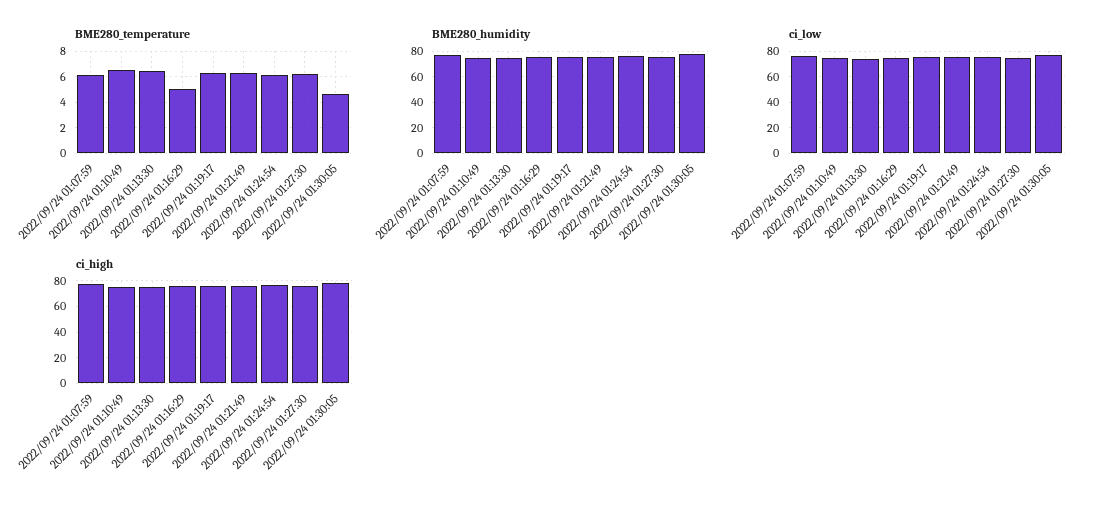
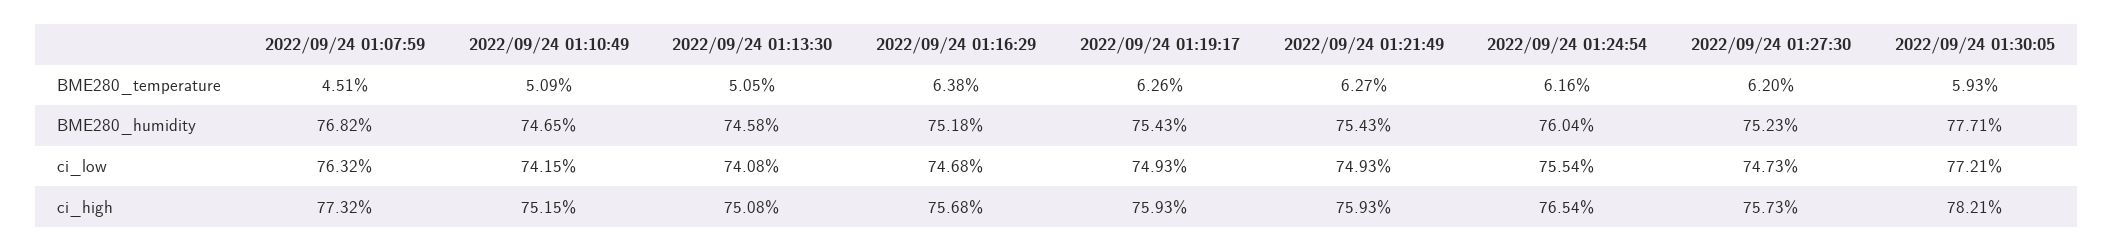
BME280_temperature, 2022/09/24 01:07:59: 6 -> 4.51
BME280_temperature, 2022/09/24 01:10:49: 6.5 -> 5.09
BME280_temperature, 2022/09/24 01:13:30: 6.5 -> 5.05
BME280_temperature, 2022/09/24 01:16:29: 5 -> 6.38
BME280_temperature, 2022/09/24 01:30:05: 4.5 -> 5.93

